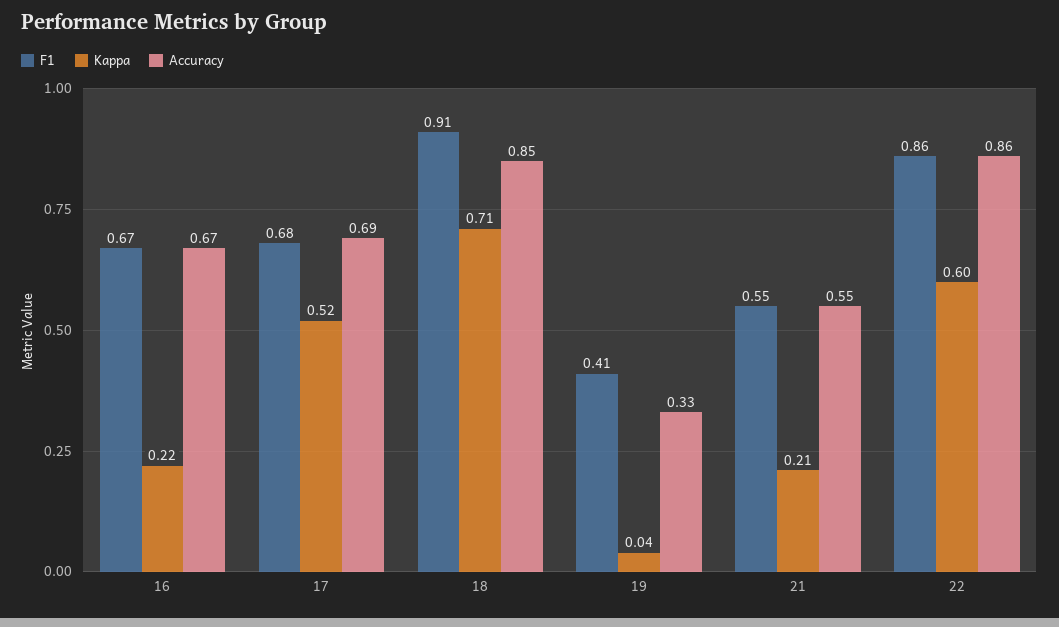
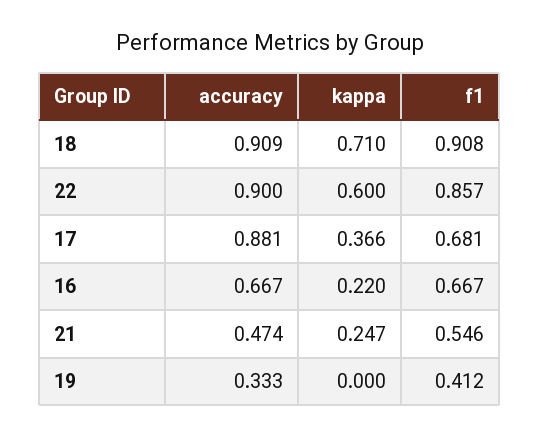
Kappa, 17: 0.52 -> 0.366
Accuracy, 17: 0.69 -> 0.881
Accuracy, 18: 0.85 -> 0.909
Kappa, 19: 0.04 -> 0
Kappa, 21: 0.21 -> 0.247
Accuracy, 21: 0.55 -> 0.474
Accuracy, 22: 0.86 -> 0.9

